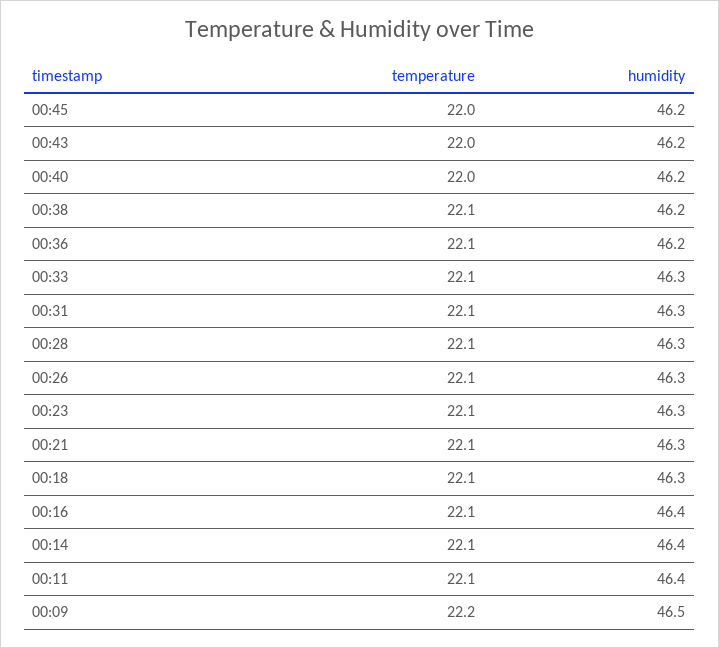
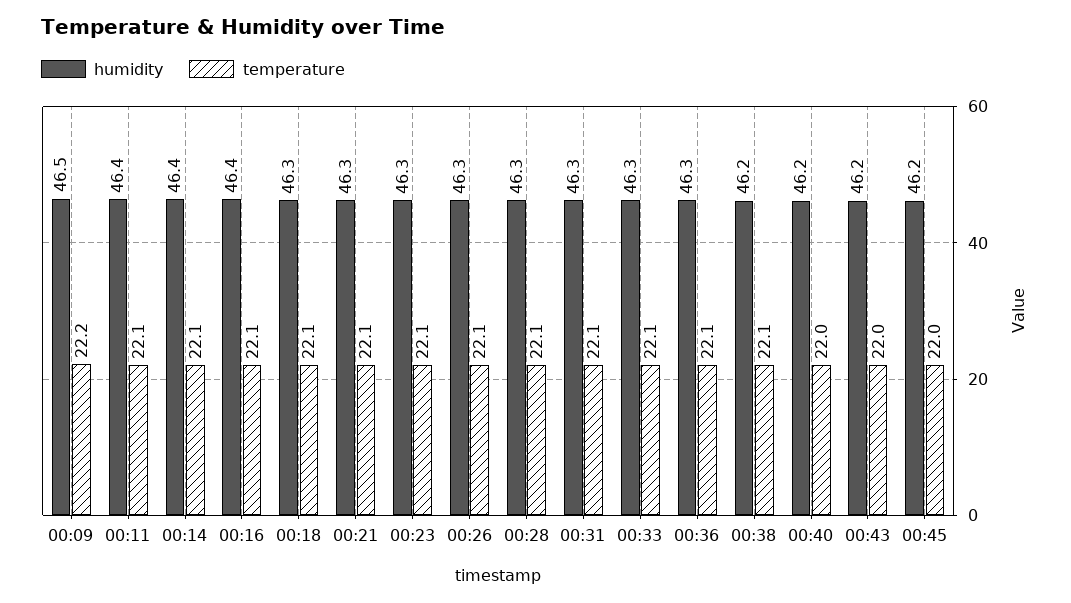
humidity, 00:36: 46.2 -> 46.3

